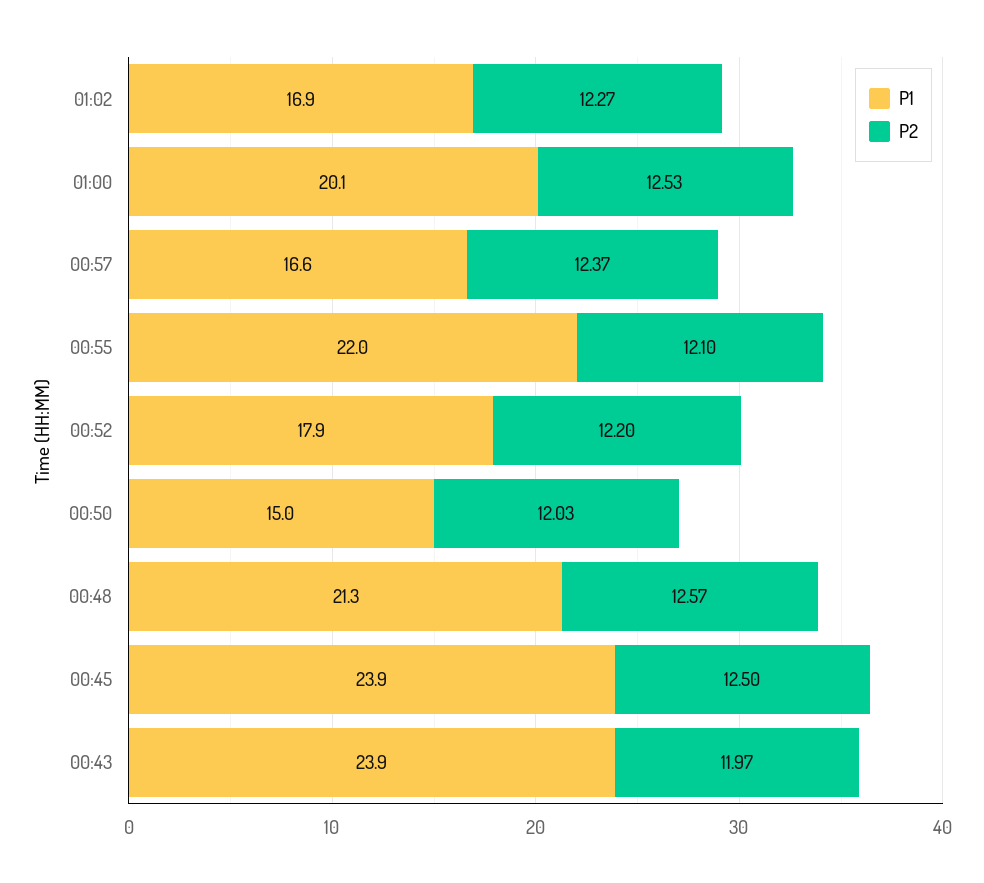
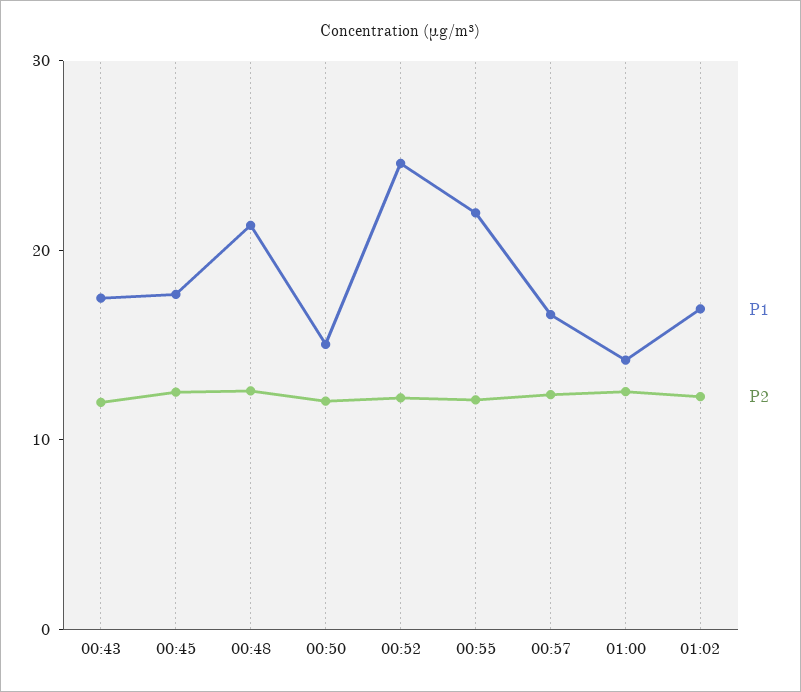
P1, 01:00: 20.1 -> 14
P1, 00:52: 17.9 -> 24
P1, 00:45: 23.9 -> 18
P1, 00:43: 23.9 -> 18

